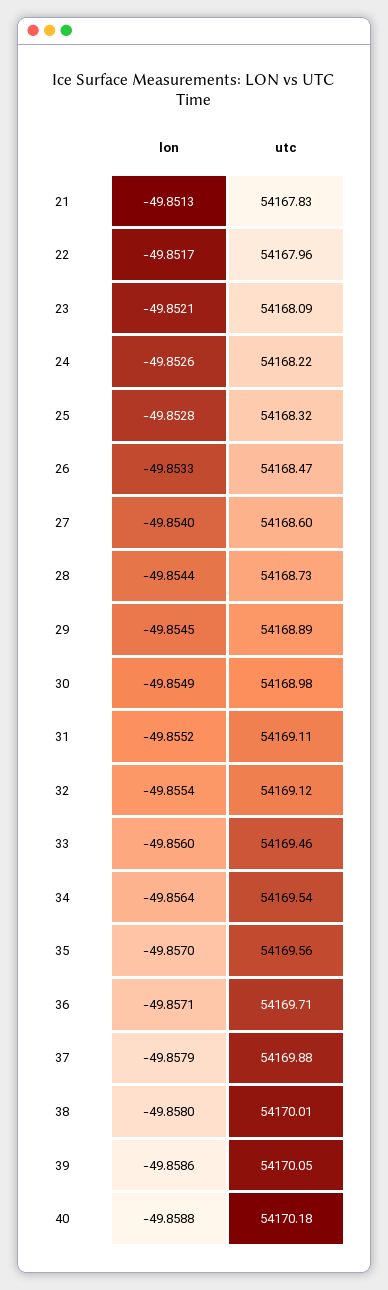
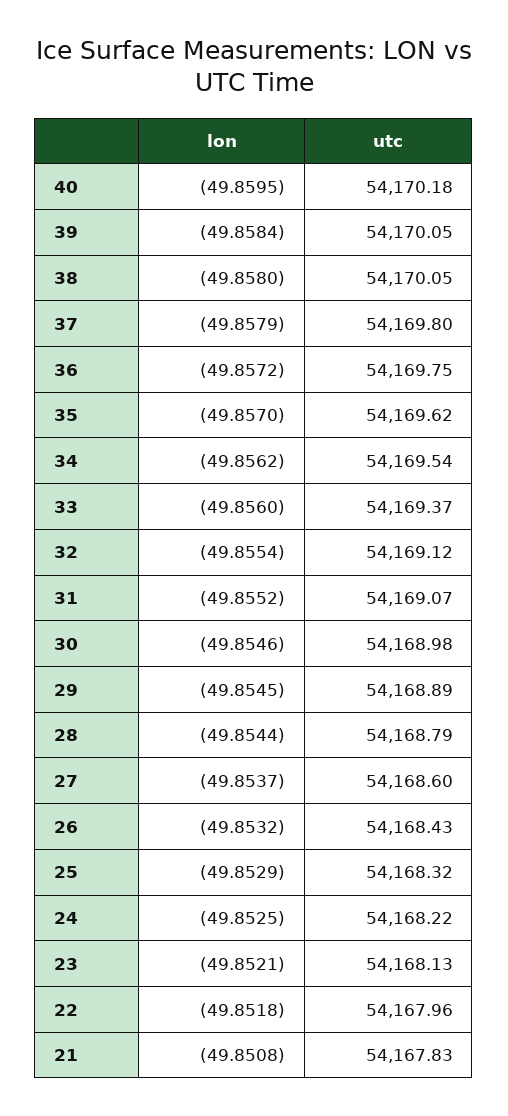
lon, 21: -49.8513 -> -49.8508
lon, 22: -49.8517 -> -49.8518
utc, 23: 54168.09 -> 54168.13
lon, 24: -49.8526 -> -49.8525
lon, 25: -49.8528 -> -49.8529
lon, 26: -49.8533 -> -49.8532
utc, 26: 54168.47 -> 54168.43
lon, 27: -49.854 -> -49.8537
utc, 28: 54168.73 -> 54168.79
lon, 30: -49.8549 -> -49.8546
utc, 31: 54169.11 -> 54169.07
utc, 33: 54169.46 -> 54169.37
lon, 34: -49.8564 -> -49.8562
utc, 35: 54169.56 -> 54169.62
lon, 36: -49.8571 -> -49.8572
utc, 36: 54169.71 -> 54169.75
utc, 37: 54169.88 -> 54169.8
utc, 38: 54170.01 -> 54170.05
lon, 39: -49.8586 -> -49.8584
lon, 40: -49.8588 -> -49.8595

